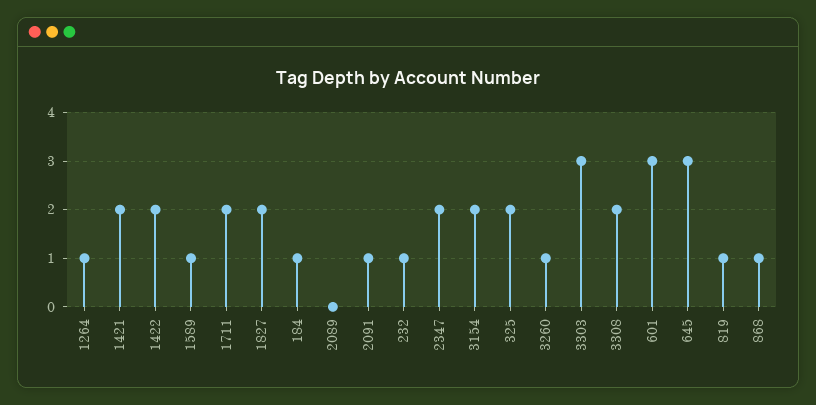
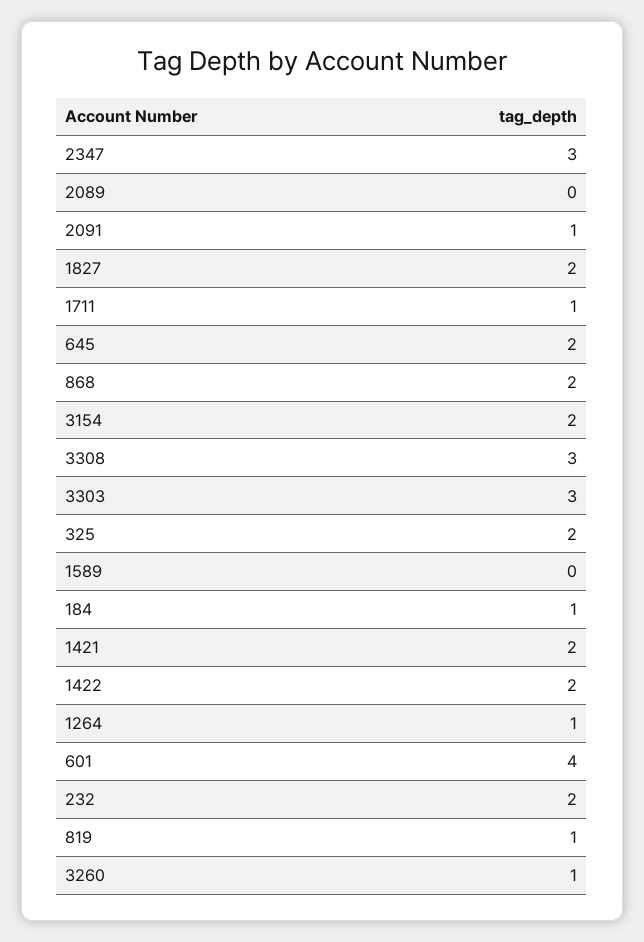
1589: 1 -> 0
1711: 2 -> 1
232: 1 -> 2
2347: 2 -> 3
3308: 2 -> 3
601: 3 -> 4
645: 3 -> 2
868: 1 -> 2

